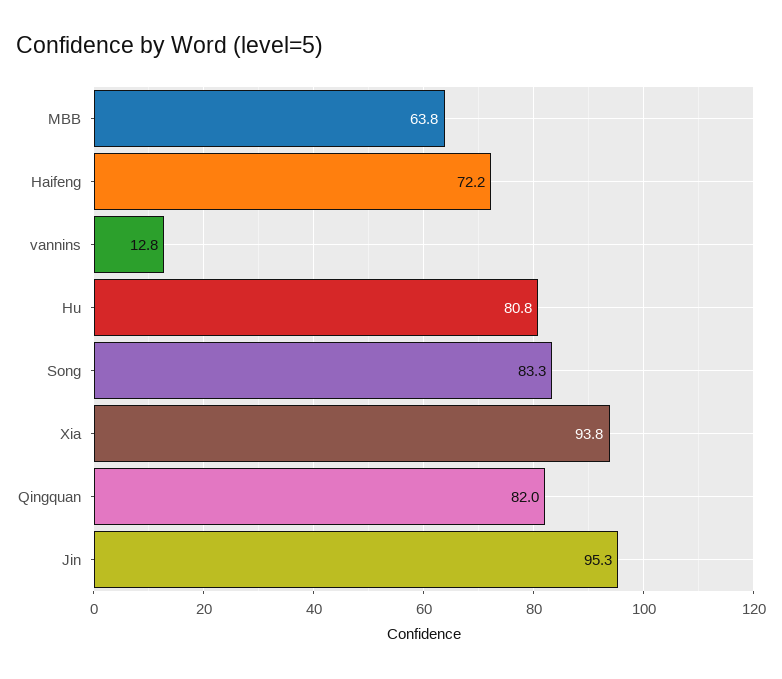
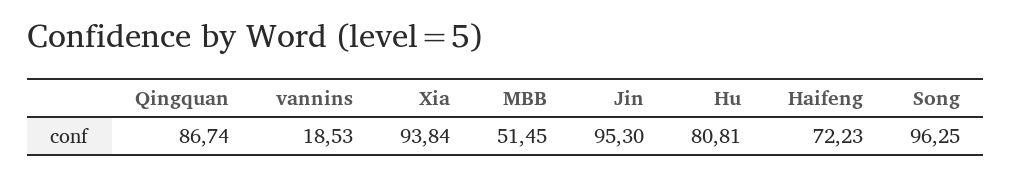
MBB: 63.8 -> 51.45
vannins: 12.8 -> 18.53
Song: 83.3 -> 96.25
Qingquan: 82 -> 86.74

